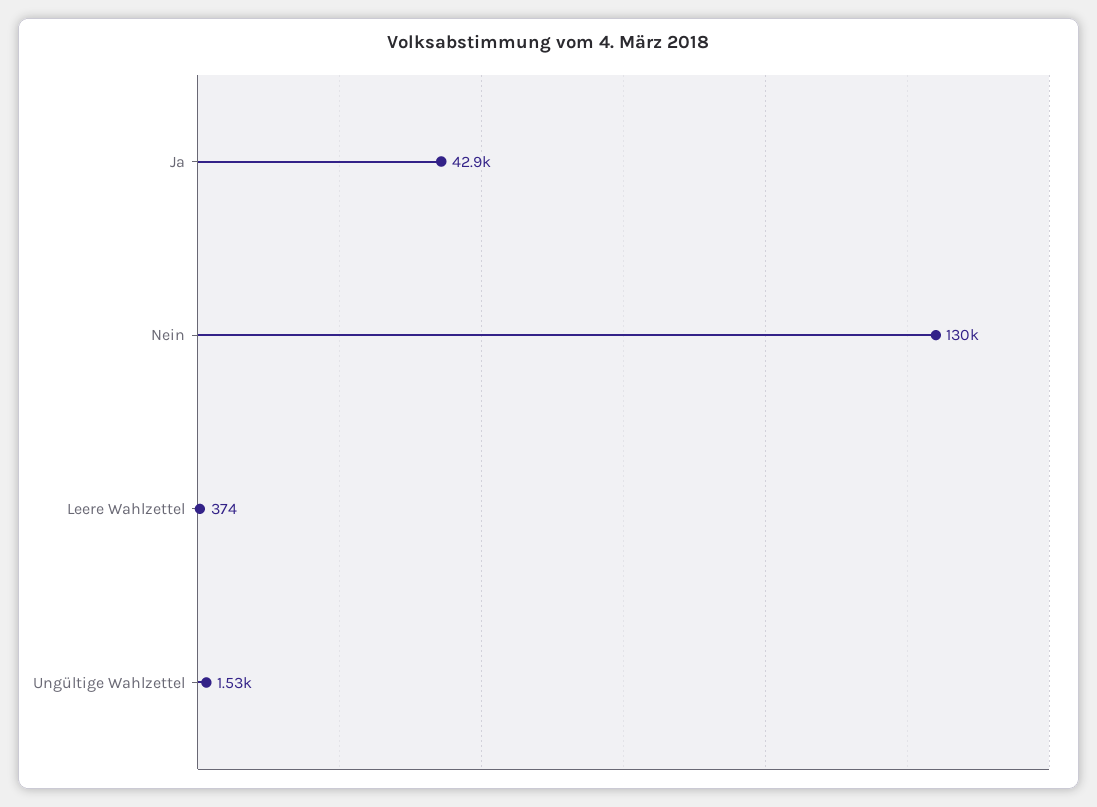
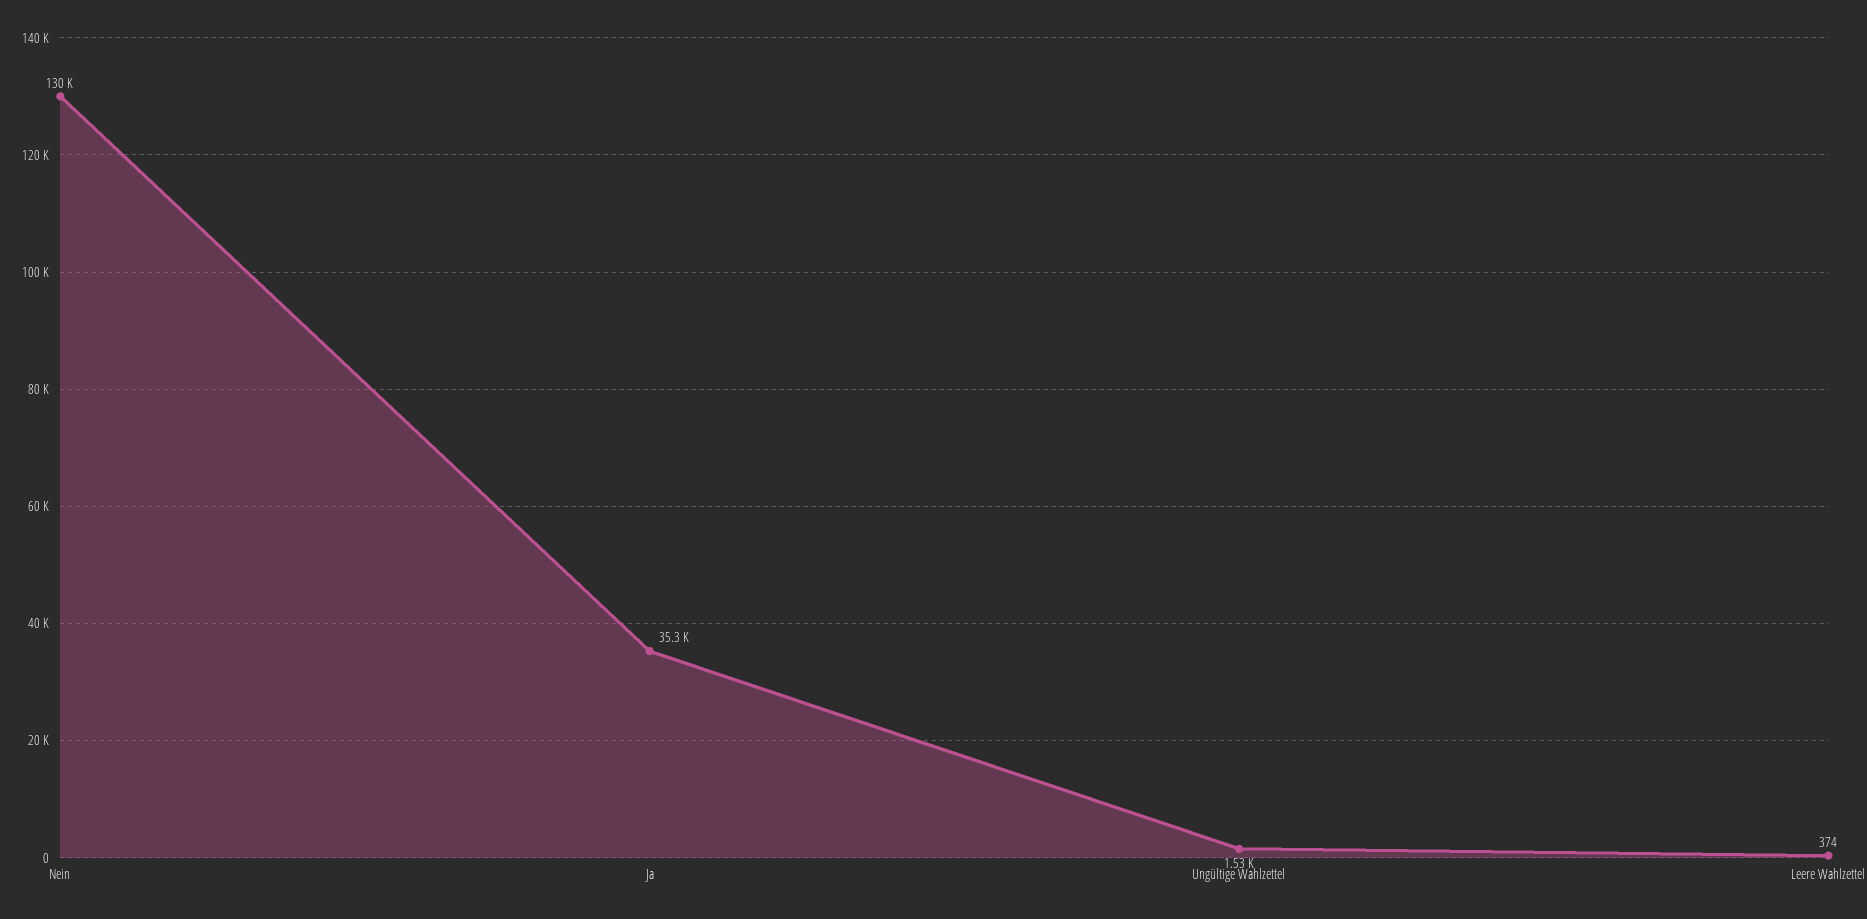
Ja: 42900 -> 35300

